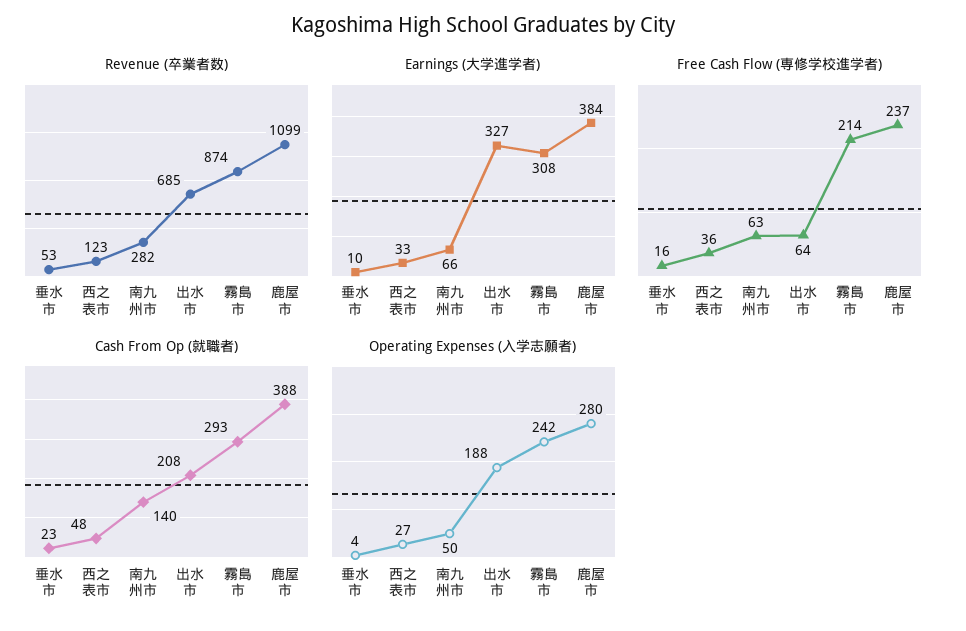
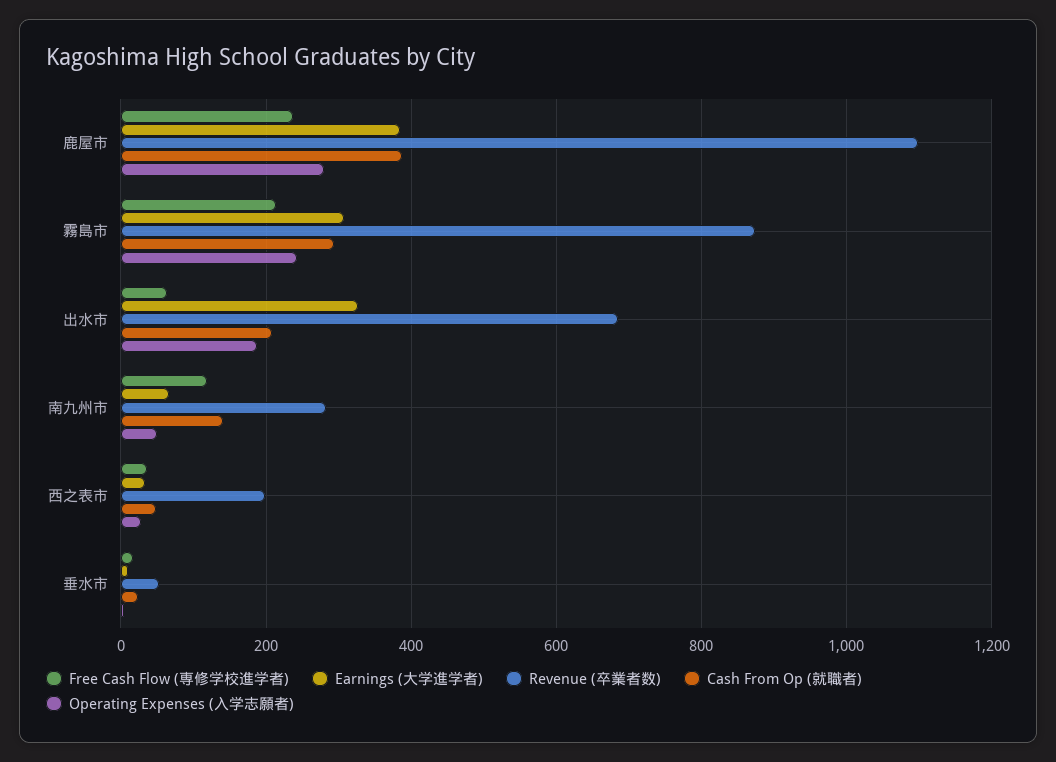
Revenue (卒業者数), 西之表市: 123 -> 200
Free Cash Flow (専修学校進学者), 南九州市: 63 -> 120

